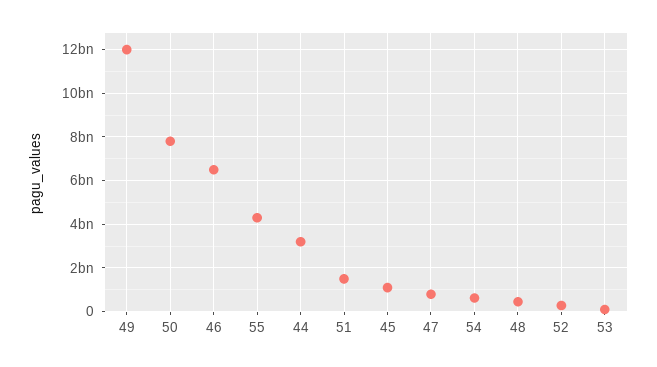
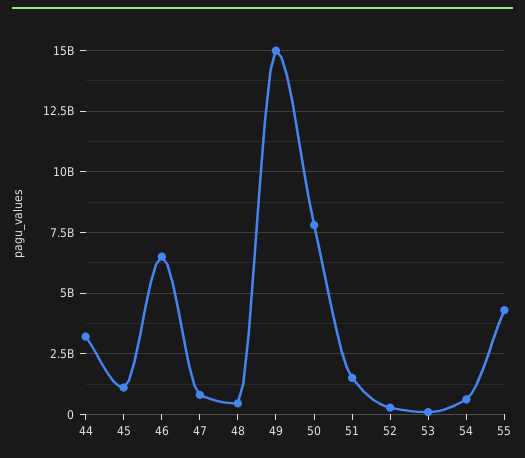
49: 12000000000 -> 15000000000

